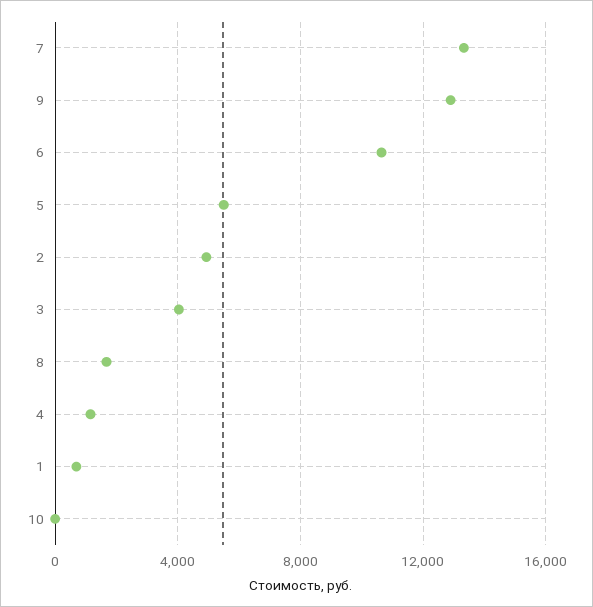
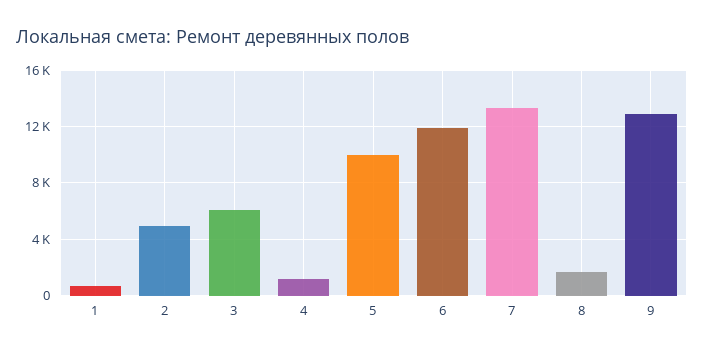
6: 10500 -> 12000
5: 5500 -> 10000
3: 4000 -> 6000
10: 0 -> none

